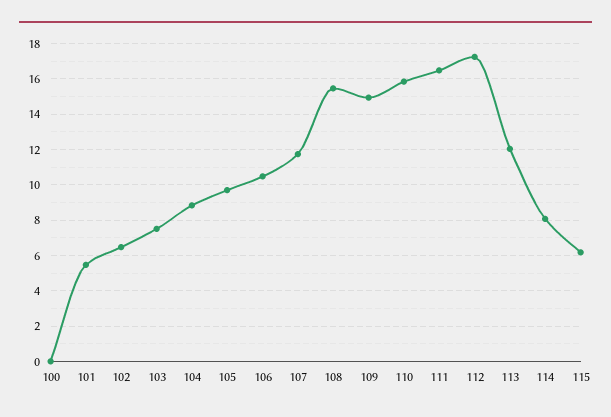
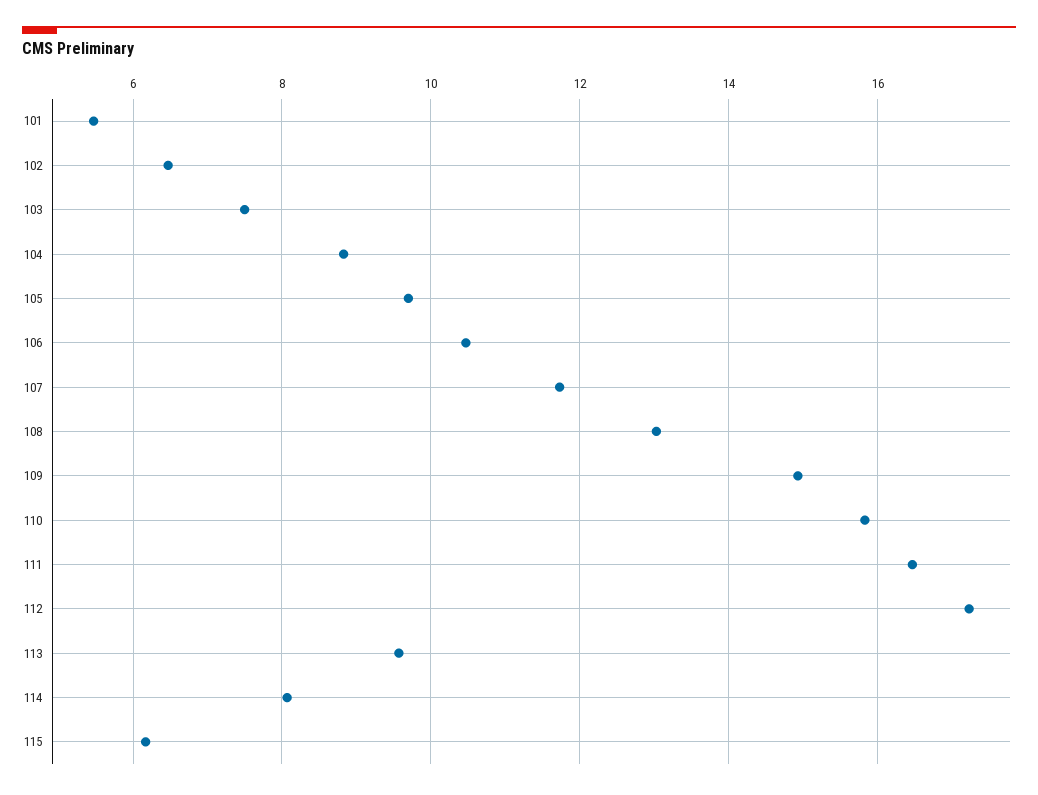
100: 0 -> none
108: 15.5 -> 13
113: 12 -> 9.6

